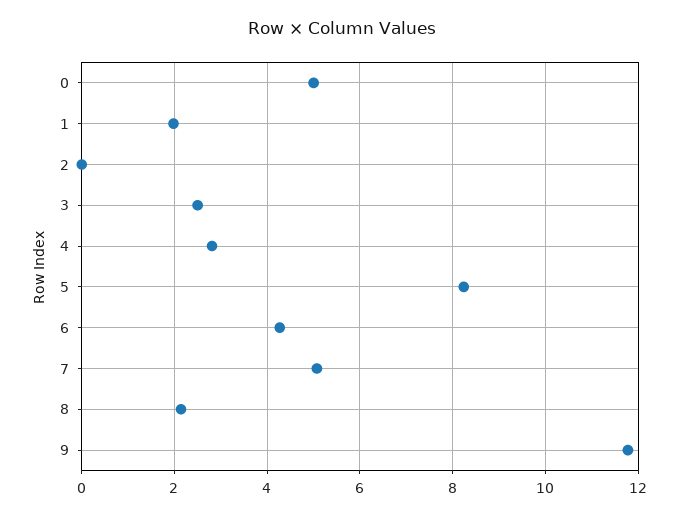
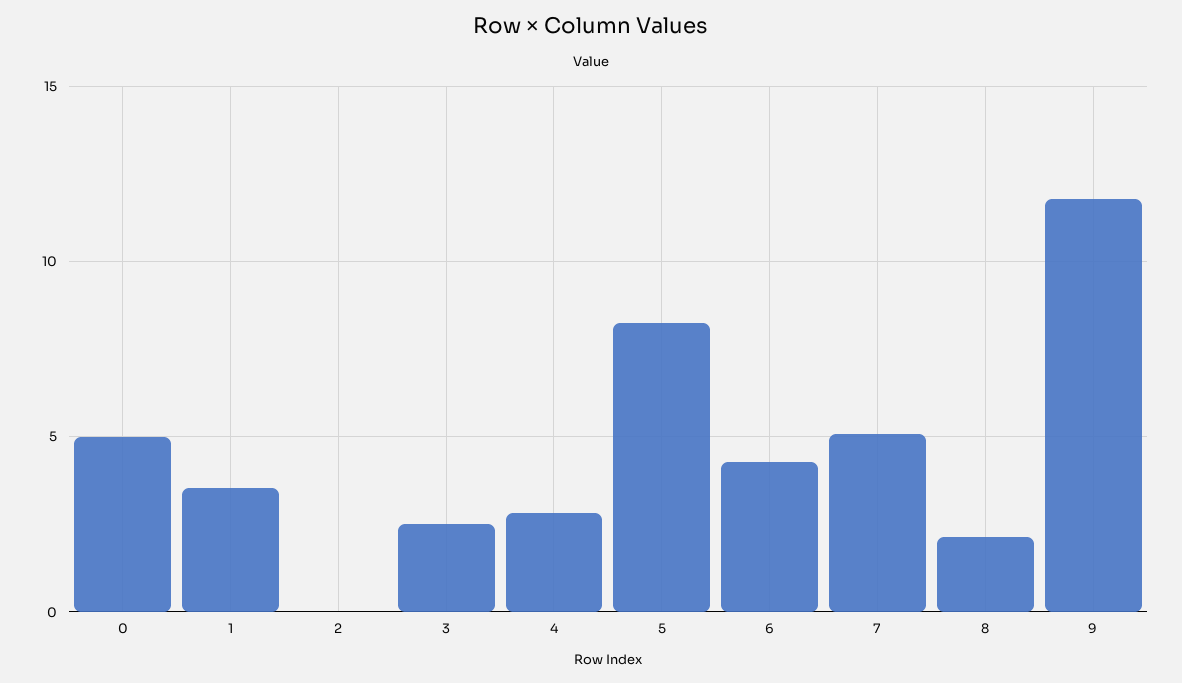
1: 2 -> 3.5

